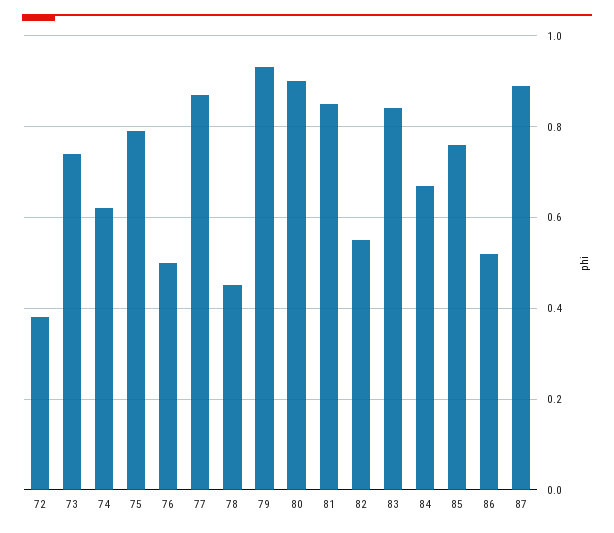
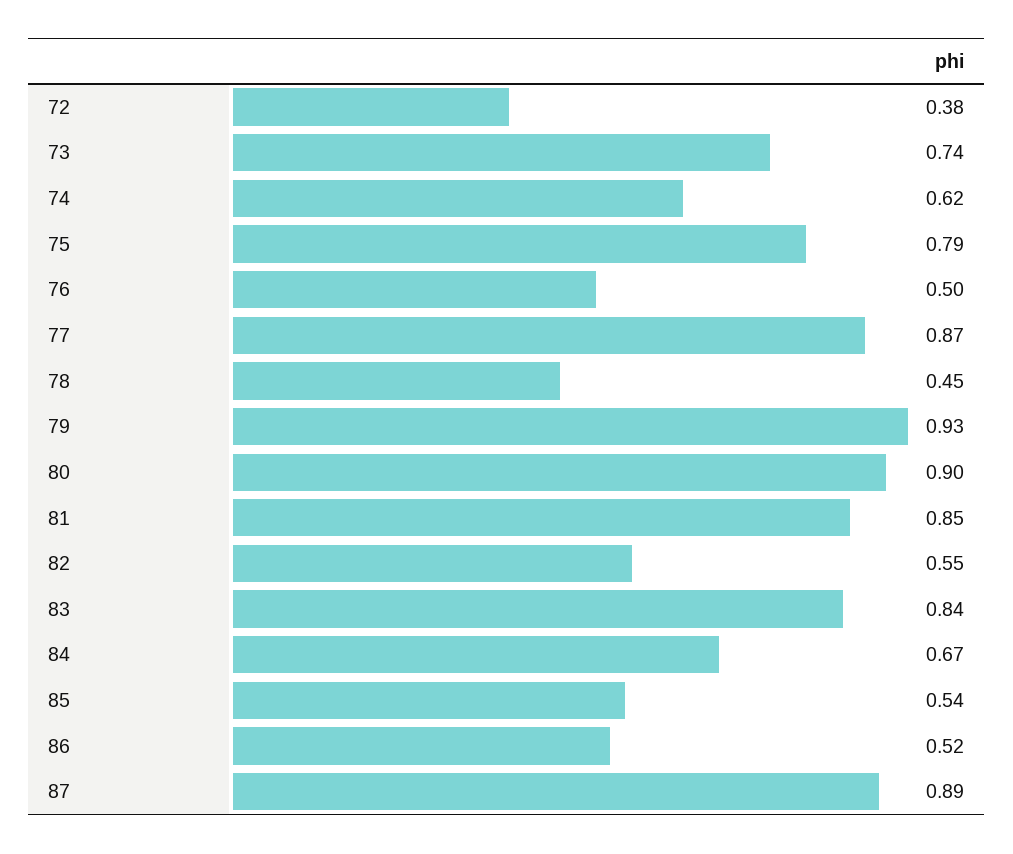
85: 0.75 -> 0.54

